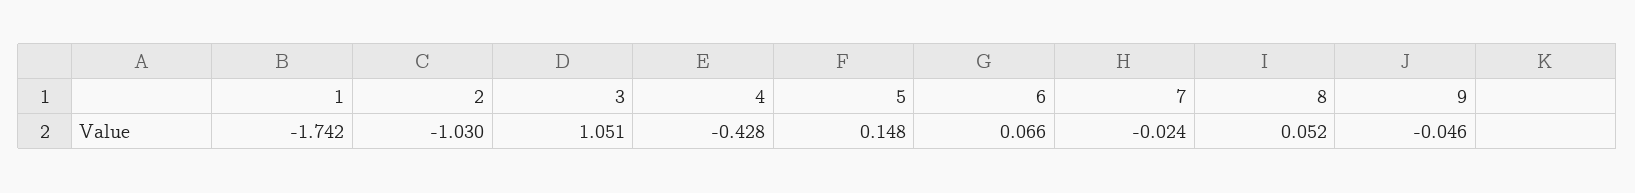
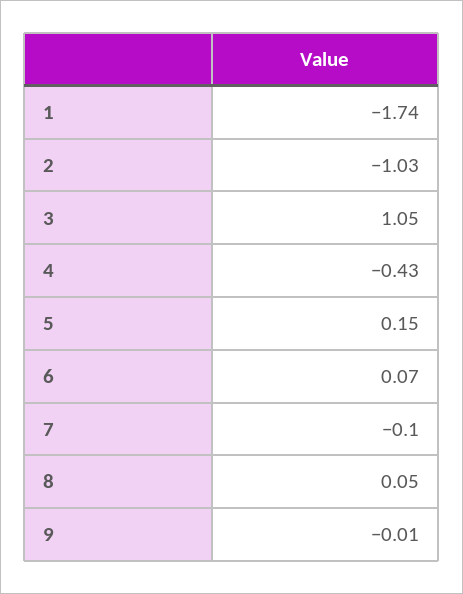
7: -0.024 -> -0.1
9: -0.046 -> -0.01

